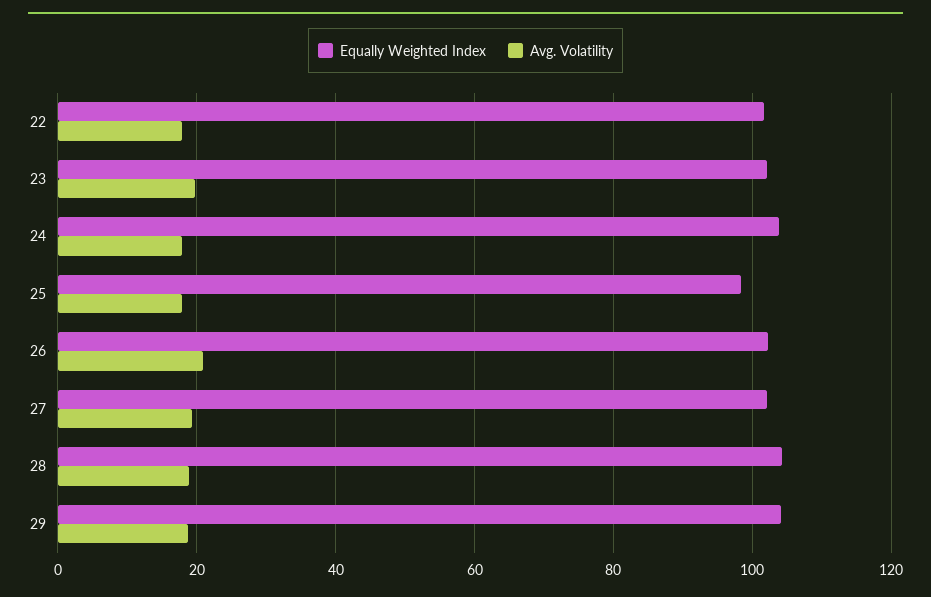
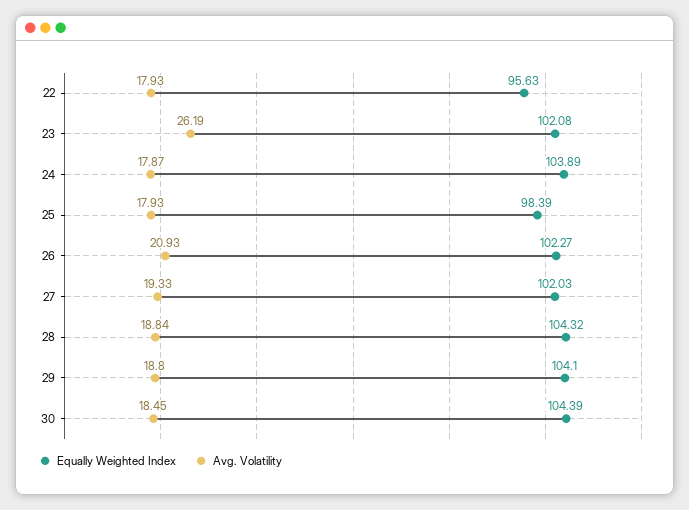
Equally Weighted Index, 22: 102 -> 95.63
Avg. Volatility, 23: 20 -> 26.19
Equally Weighted Index, 30: none -> 104.39
Avg. Volatility, 30: none -> 18.45

